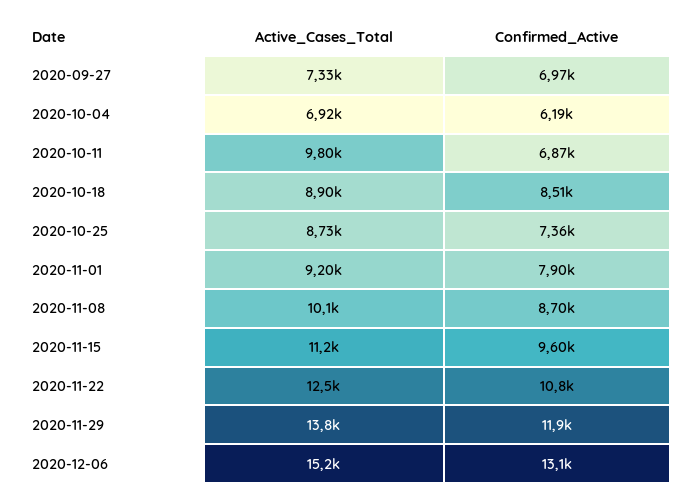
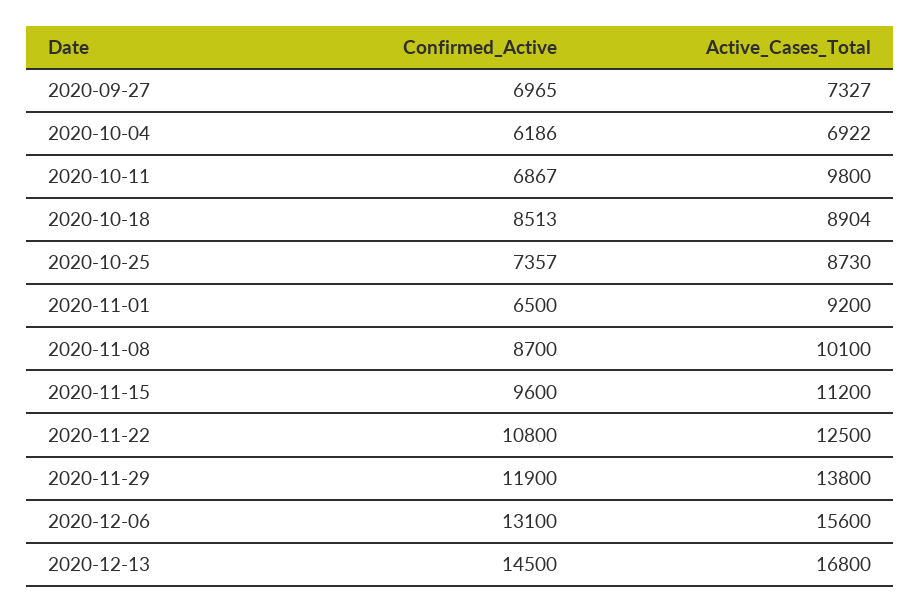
Confirmed_Active, 2020-11-01: 7900 -> 6500
Active_Cases_Total, 2020-12-06: 15200 -> 15600
Confirmed_Active, 2020-12-13: none -> 14500
Active_Cases_Total, 2020-12-13: none -> 16800

